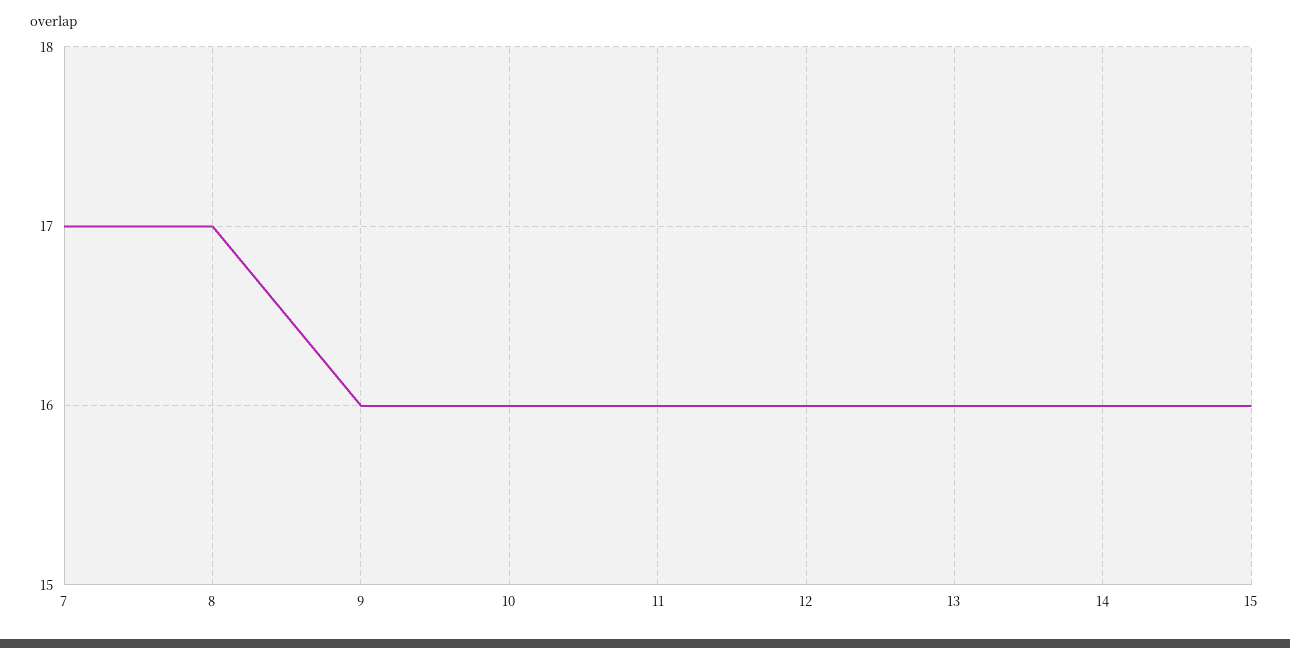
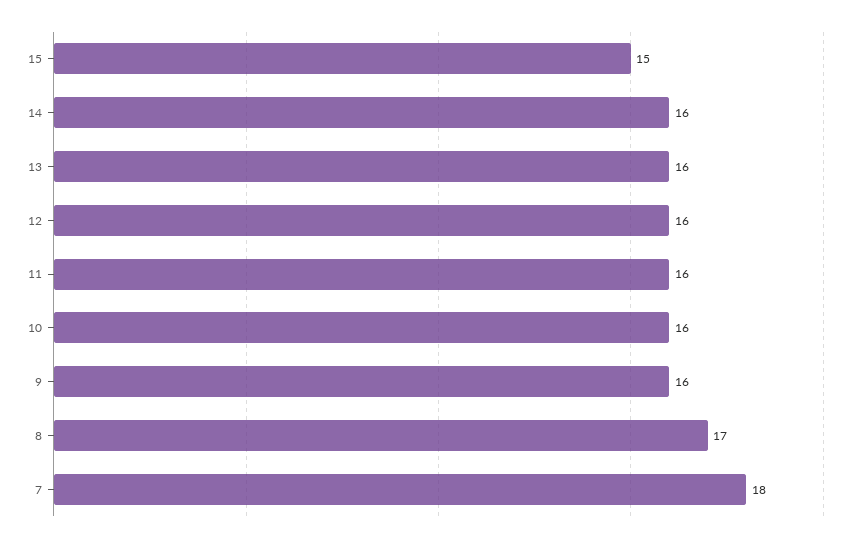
7: 17 -> 18
15: 16 -> 15

